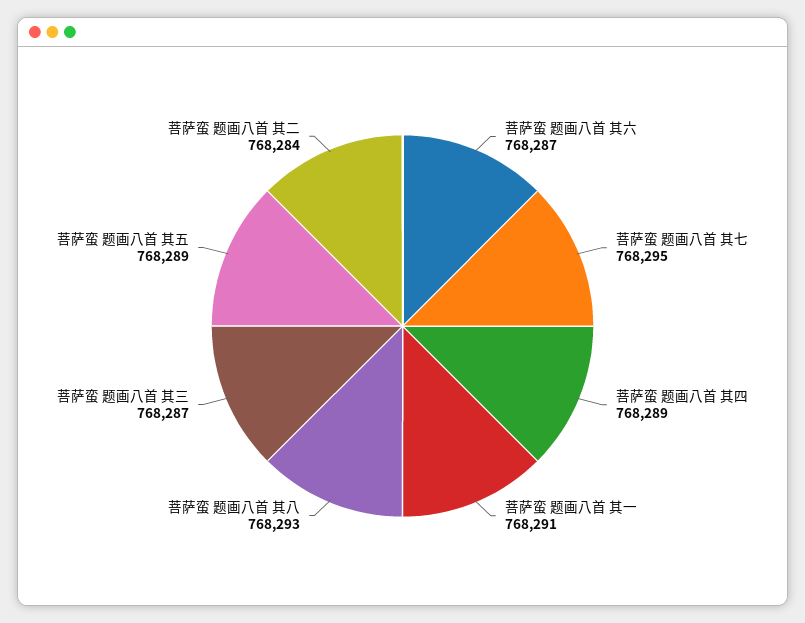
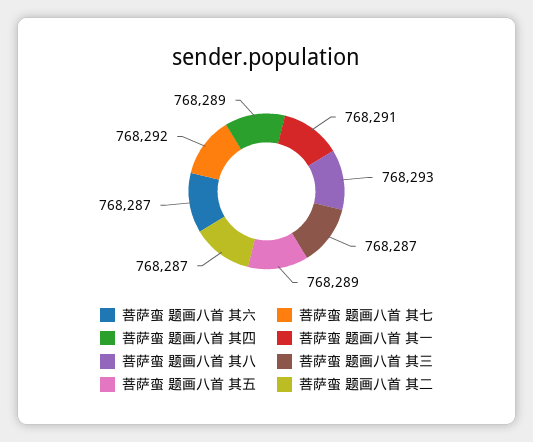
菩萨蛮 题画八首 其七: 768295 -> 768292
菩萨蛮 题画八首 其二: 768284 -> 768287

